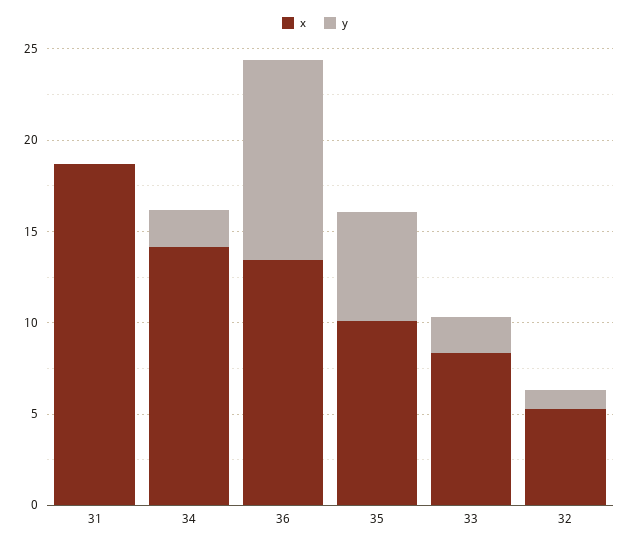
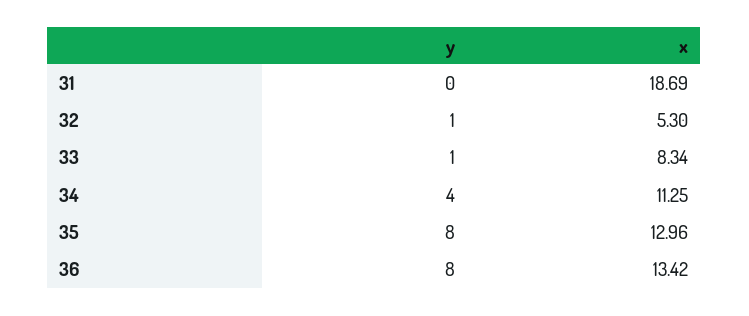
x, 34: 14 -> 11.25
y, 34: 2 -> 4
y, 36: 11 -> 8
x, 35: 10 -> 12.96
y, 35: 6 -> 8
y, 33: 2 -> 1

